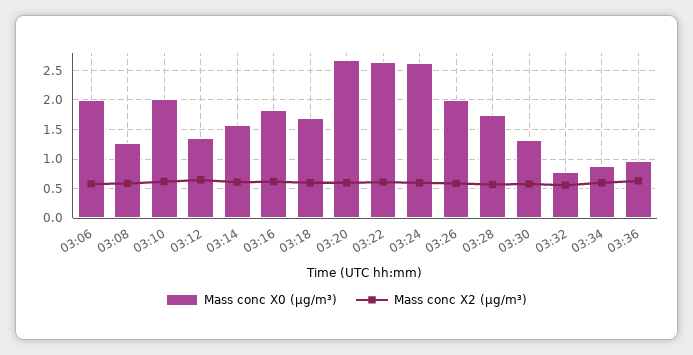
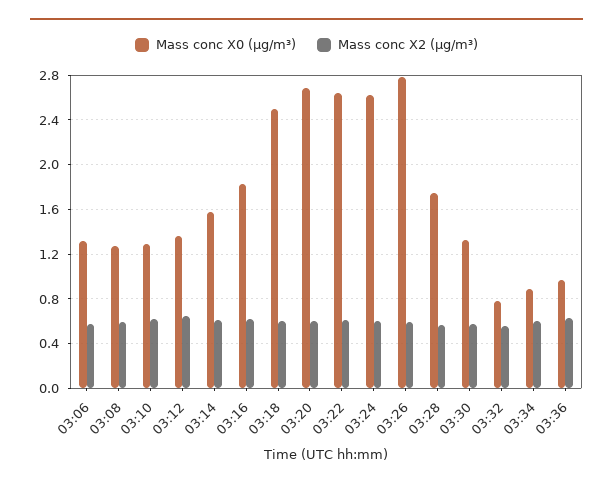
Mass conc X0 (μg/m³), 03:06: 2 -> 1.3
Mass conc X0 (μg/m³), 03:10: 2 -> 1.3
Mass conc X0 (μg/m³), 03:18: 1.75 -> 2.5
Mass conc X0 (μg/m³), 03:26: 2 -> 2.8

